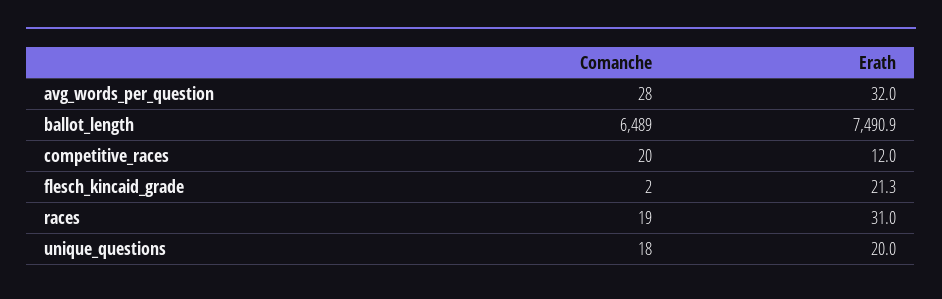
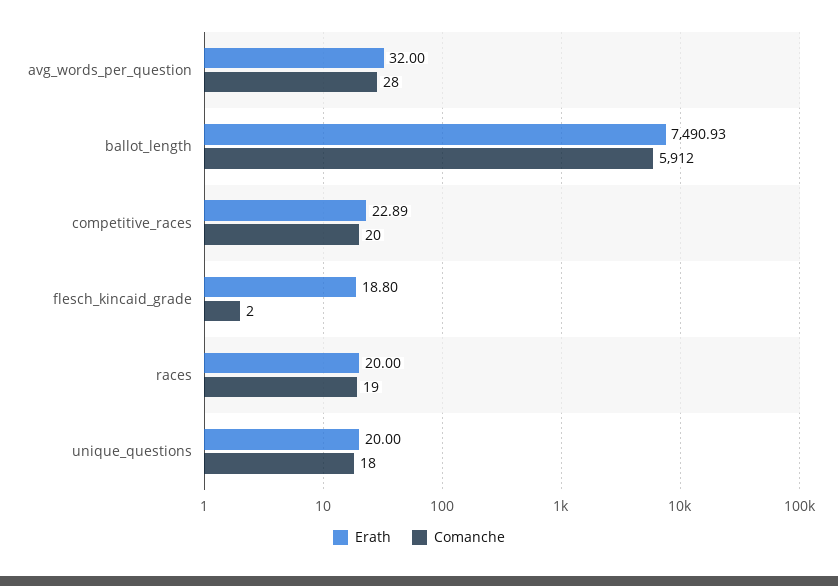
Comanche, ballot_length: 6489 -> 5912
Erath, competitive_races: 12 -> 22.89
Erath, flesch_kincaid_grade: 21.3 -> 18.8
Erath, races: 31 -> 20

